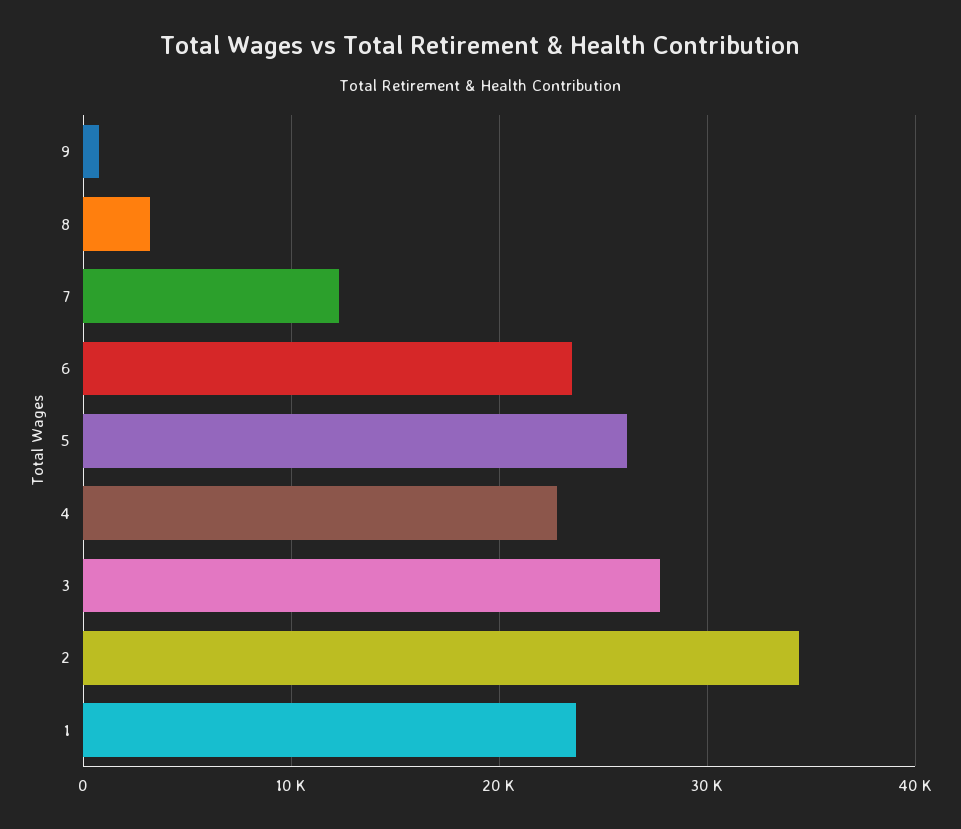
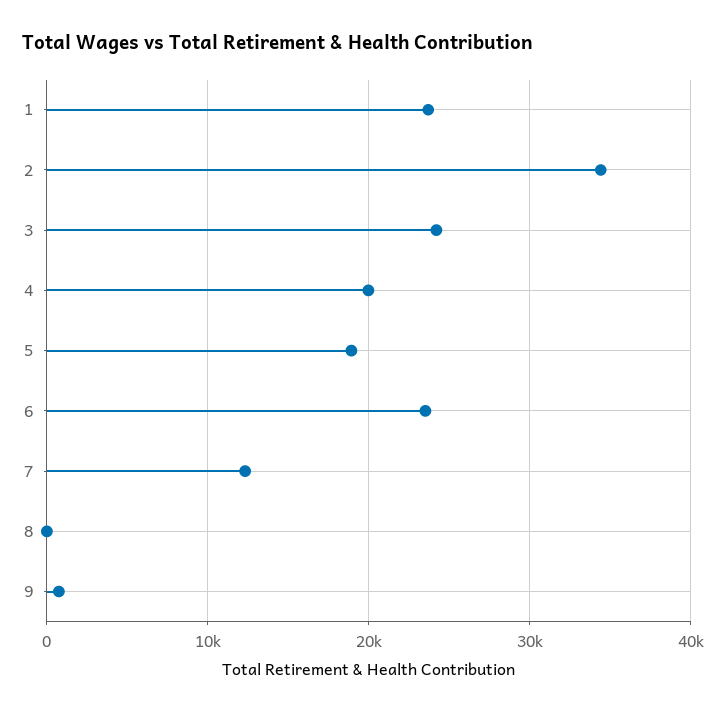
8: 3000 -> 0
5: 26000 -> 19000
4: 23000 -> 20000
3: 28000 -> 24000

